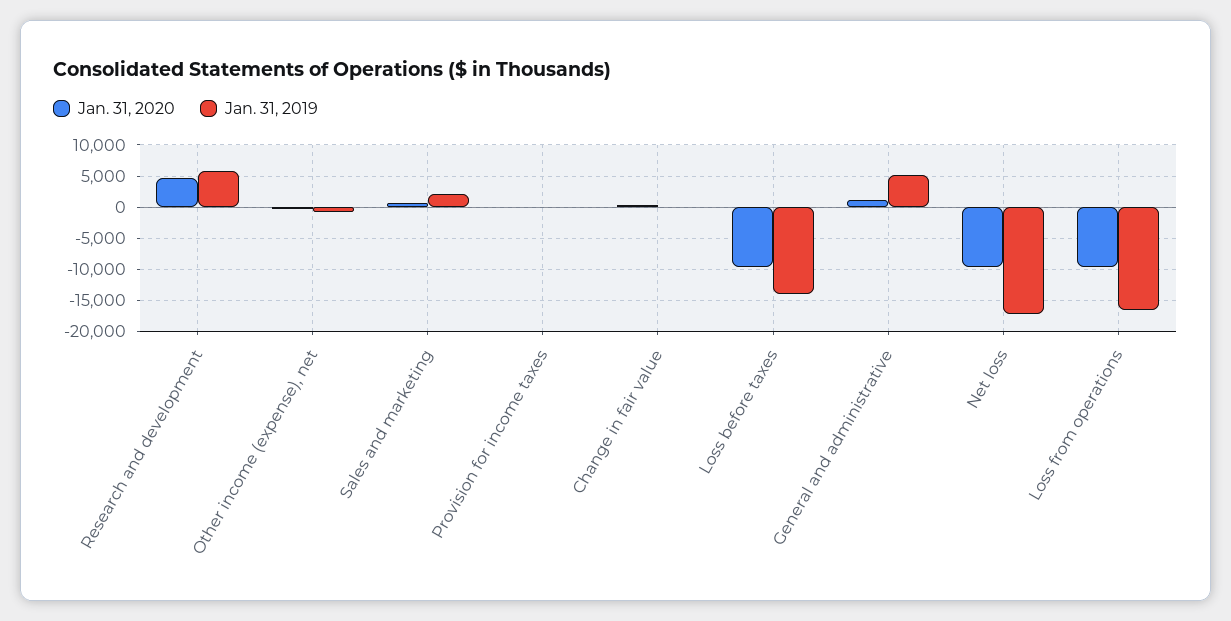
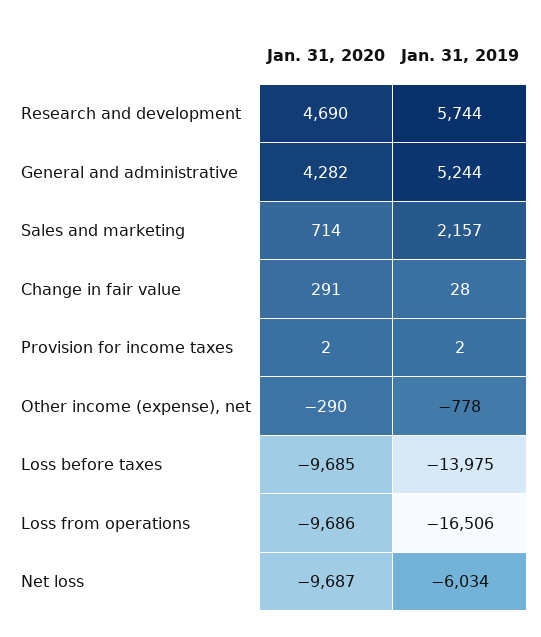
Jan. 31, 2020, General and administrative: 1000 -> 4282
Jan. 31, 2019, Net loss: -17000 -> -6034

